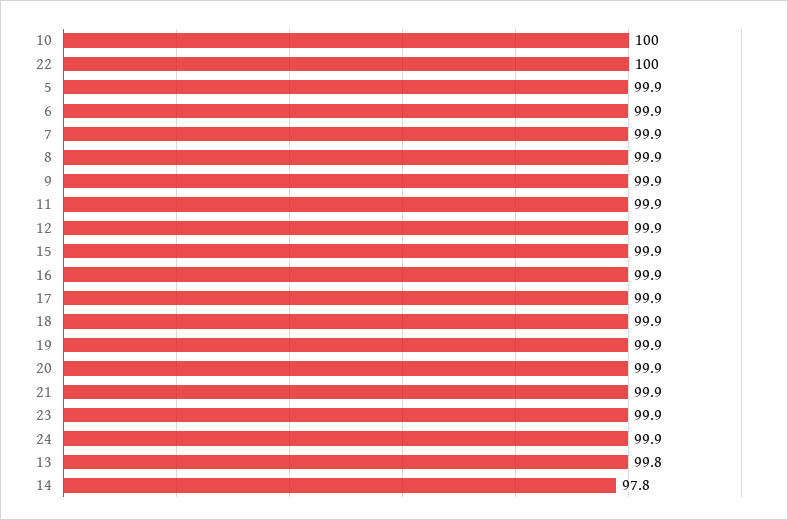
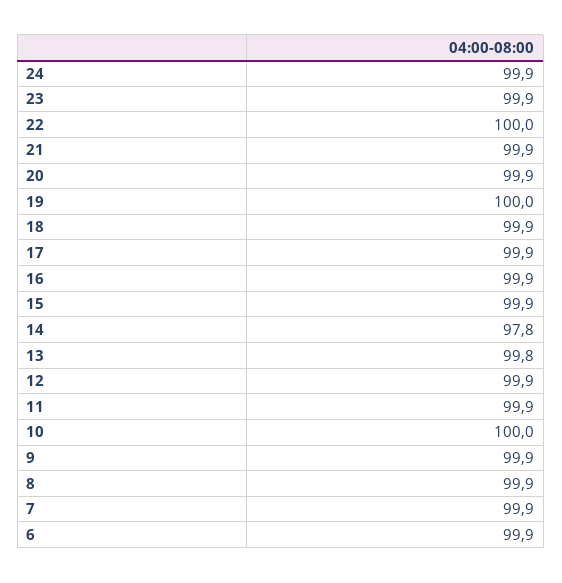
5: 99.9 -> none
19: 99.9 -> 100

